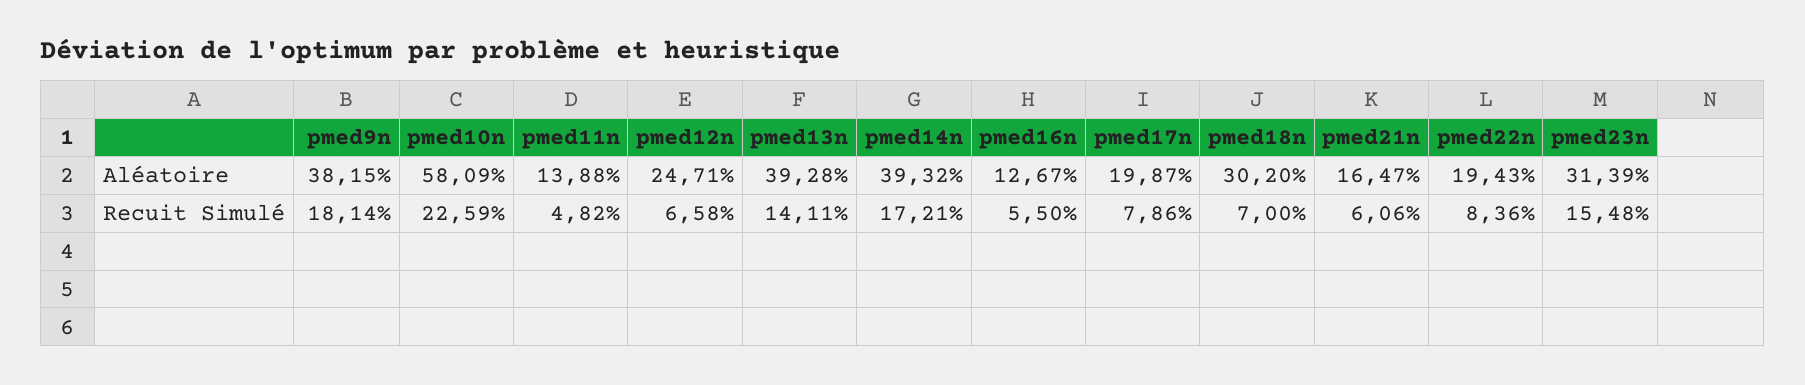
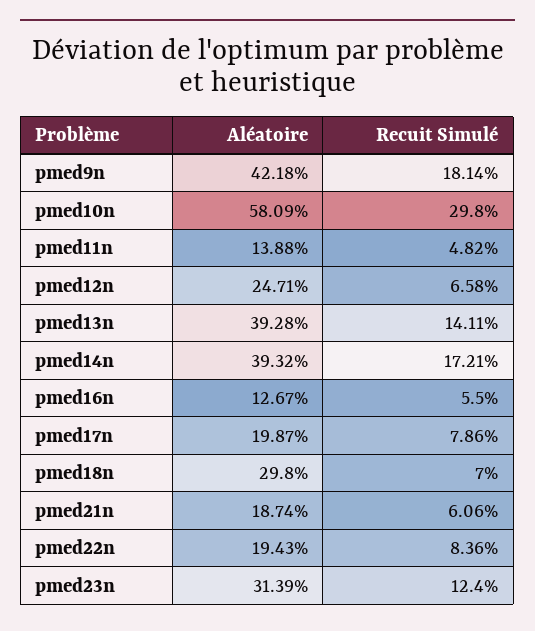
pmed9n, Aléatoire: 38.15 -> 42.18
pmed18n, Aléatoire: 30.2 -> 29.8
pmed21n, Aléatoire: 16.47 -> 18.74
pmed10n, Recuit Simulé: 22.59 -> 29.8
pmed23n, Recuit Simulé: 15.48 -> 12.4

